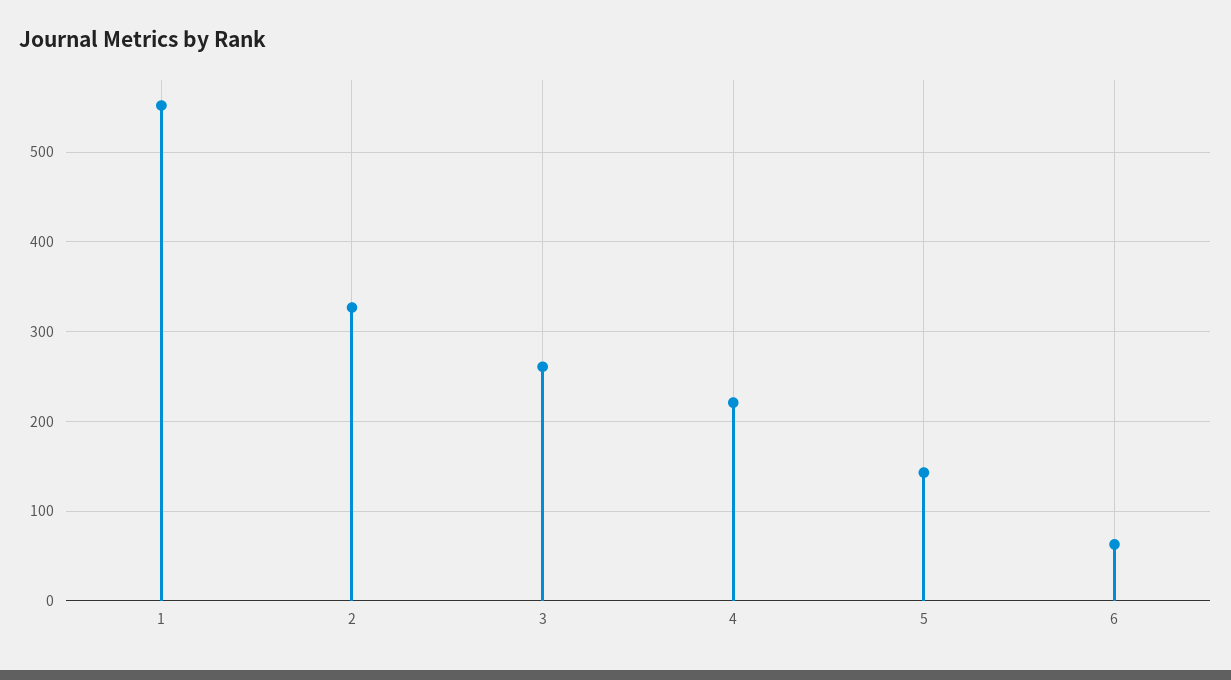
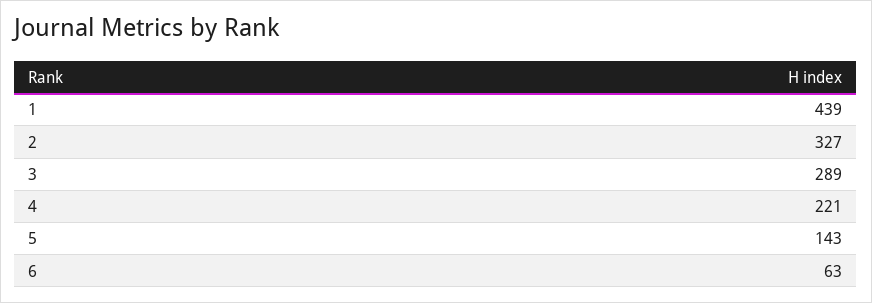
1: 550 -> 439
3: 260 -> 289

